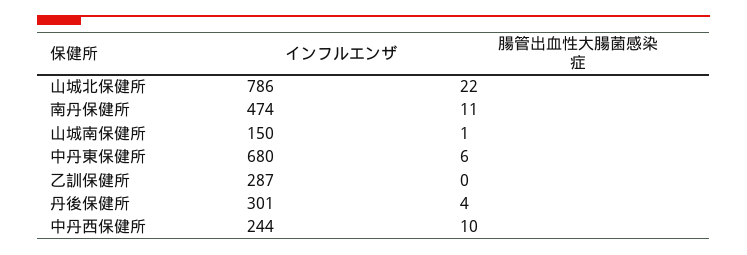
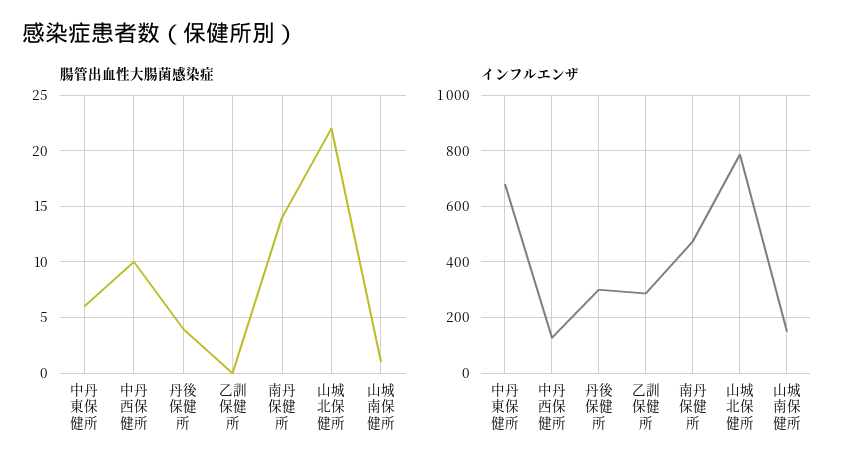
腸管出血性大腸菌感染症, 南丹保健所: 11 -> 14
インフルエンザ, 中丹西保健所: 244 -> 125

